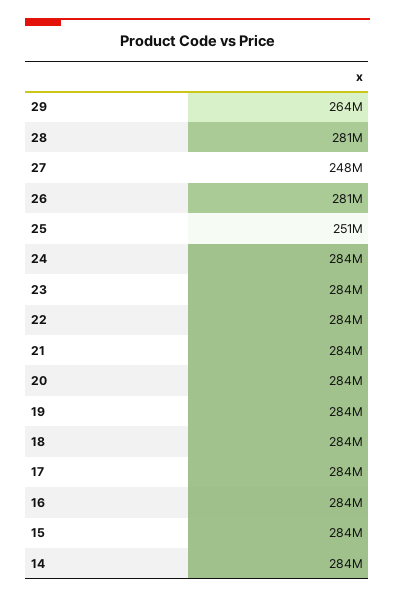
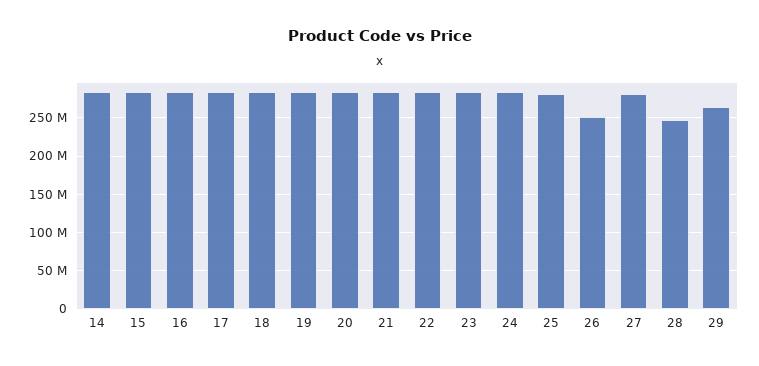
28: 281000000 -> 250000000
27: 248000000 -> 280000000
26: 281000000 -> 250000000
25: 251000000 -> 280000000

